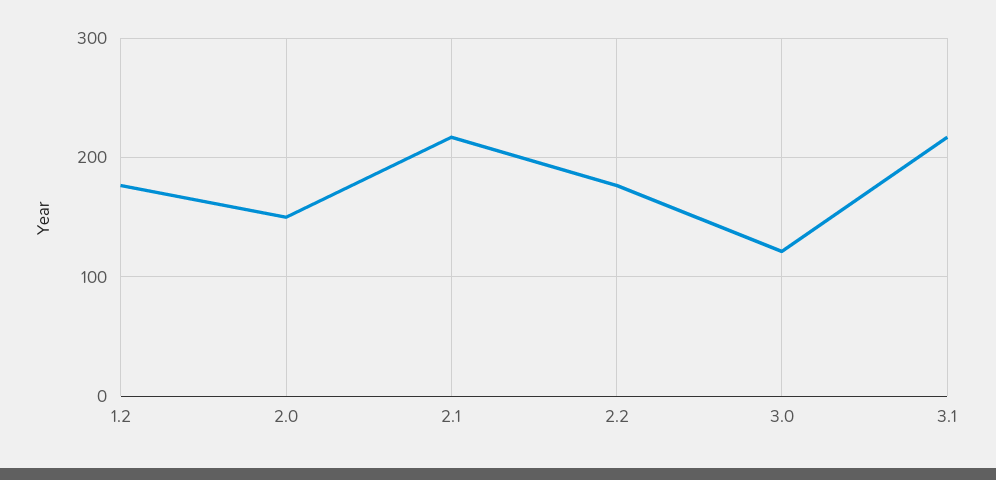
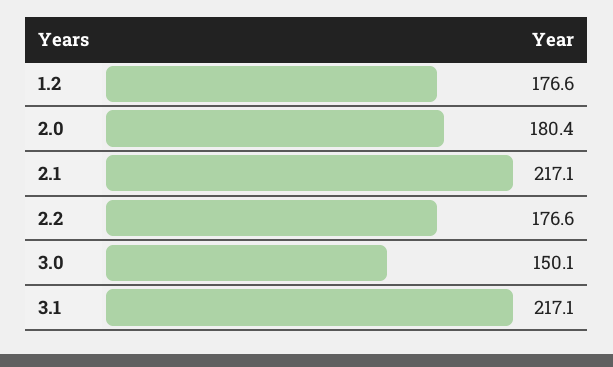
2.0: 150 -> 180.4
3.0: 120 -> 150.1

